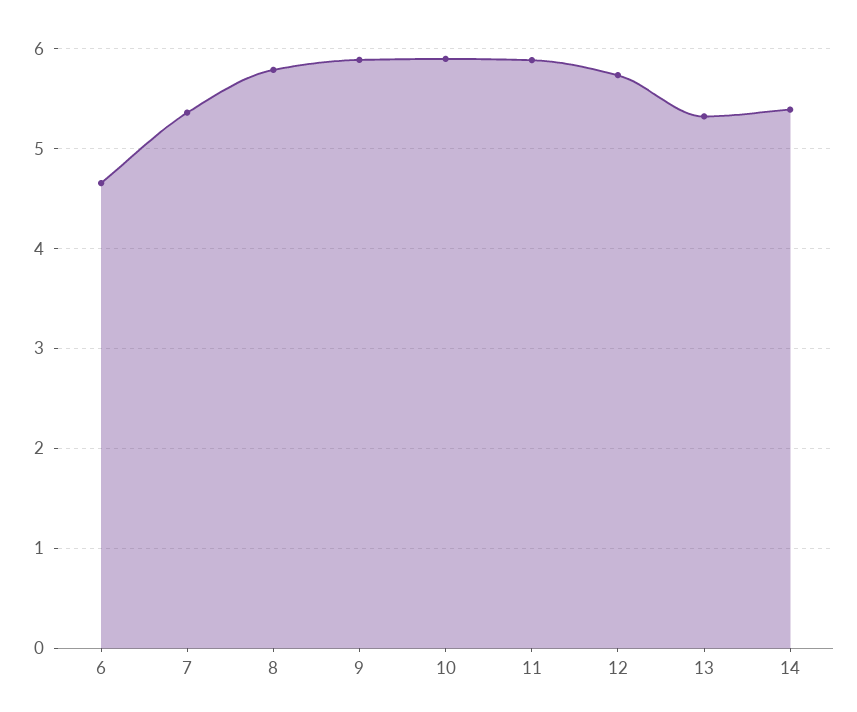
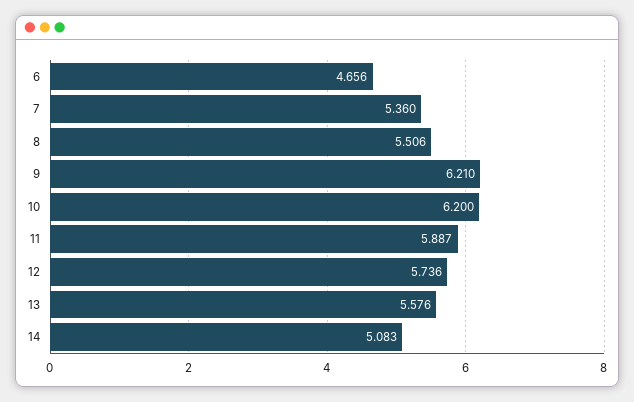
8: 5.8 -> 5.506
9: 5.9 -> 6.21
10: 5.9 -> 6.2
13: 5.3 -> 5.576
14: 5.4 -> 5.083

